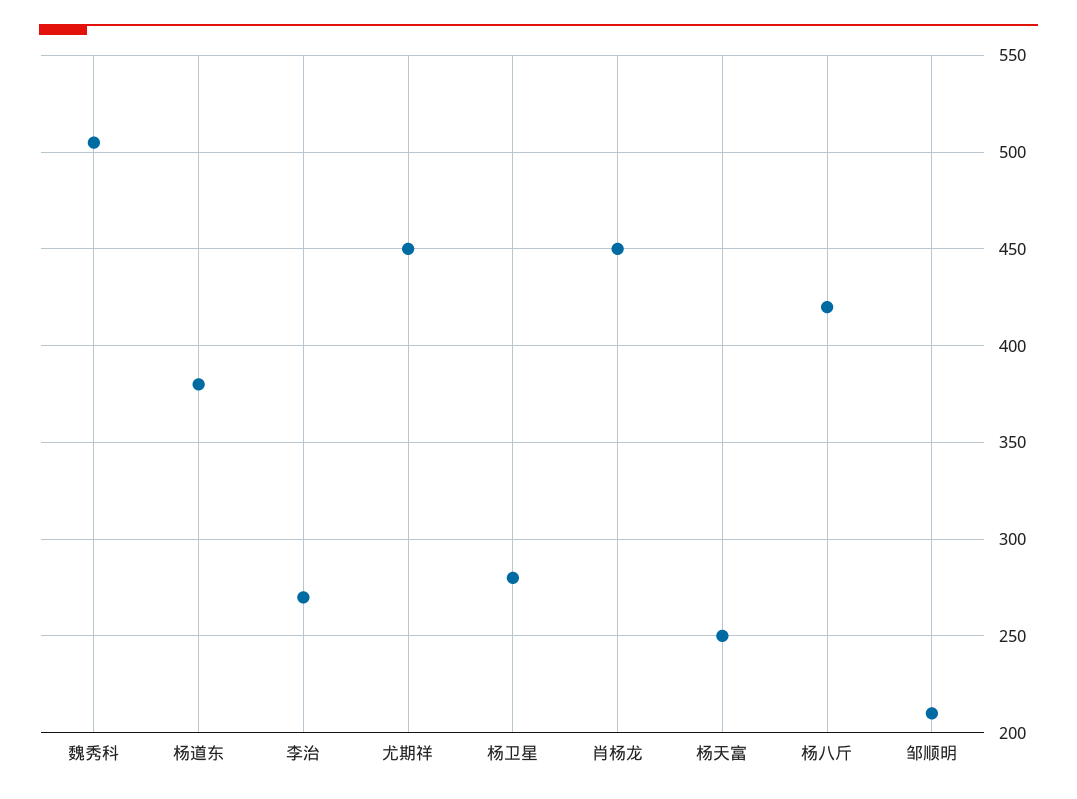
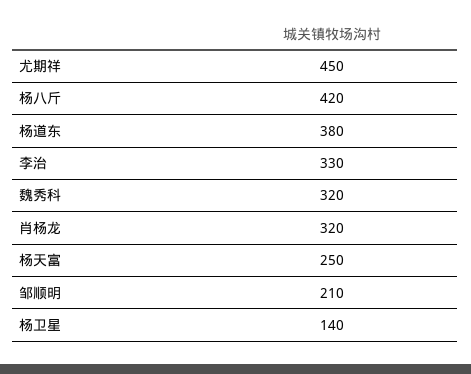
魏秀科: 505 -> 320
李治: 270 -> 330
杨卫星: 280 -> 140
肖杨龙: 450 -> 320

